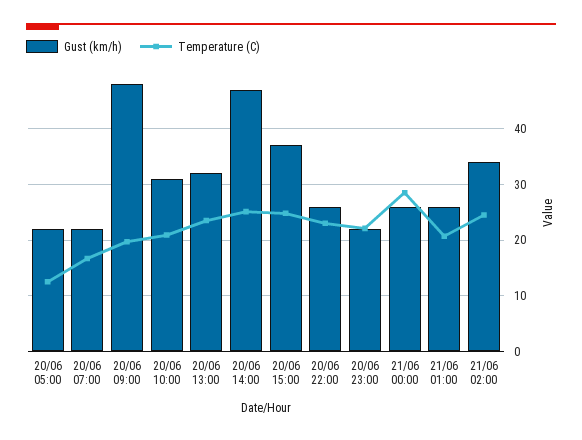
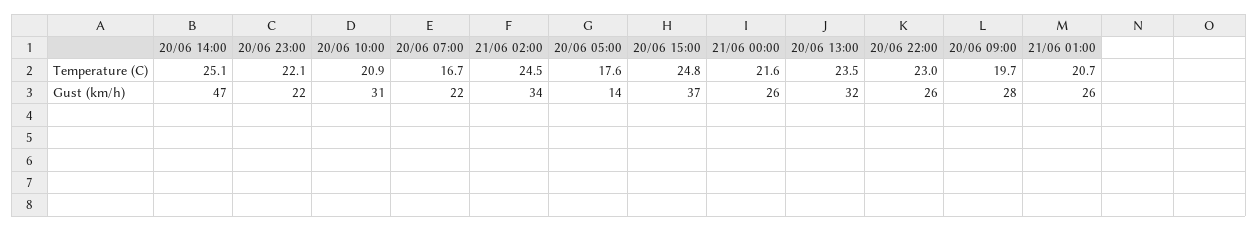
Gust (km/h), 20/06 05:00: 22 -> 14
Temperature (C), 20/06 05:00: 12 -> 17.6
Gust (km/h), 20/06 09:00: 48 -> 28
Temperature (C), 21/06 00:00: 28 -> 21.6

